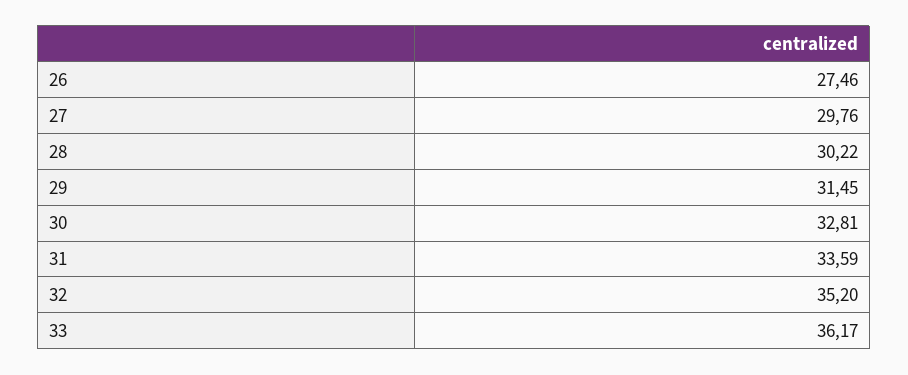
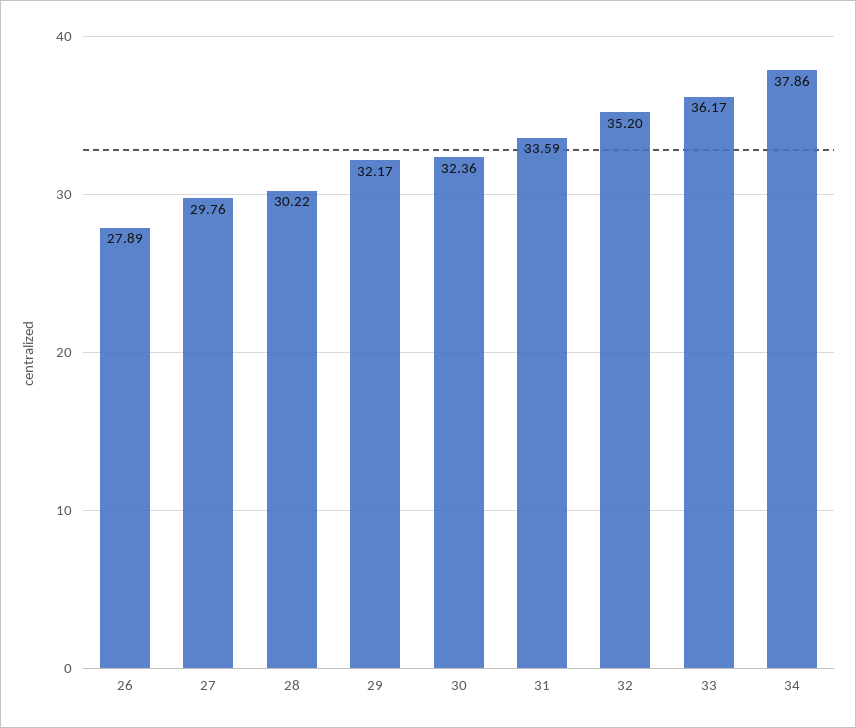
26: 27.46 -> 27.89
29: 31.45 -> 32.17
30: 32.81 -> 32.36
34: none -> 37.86

